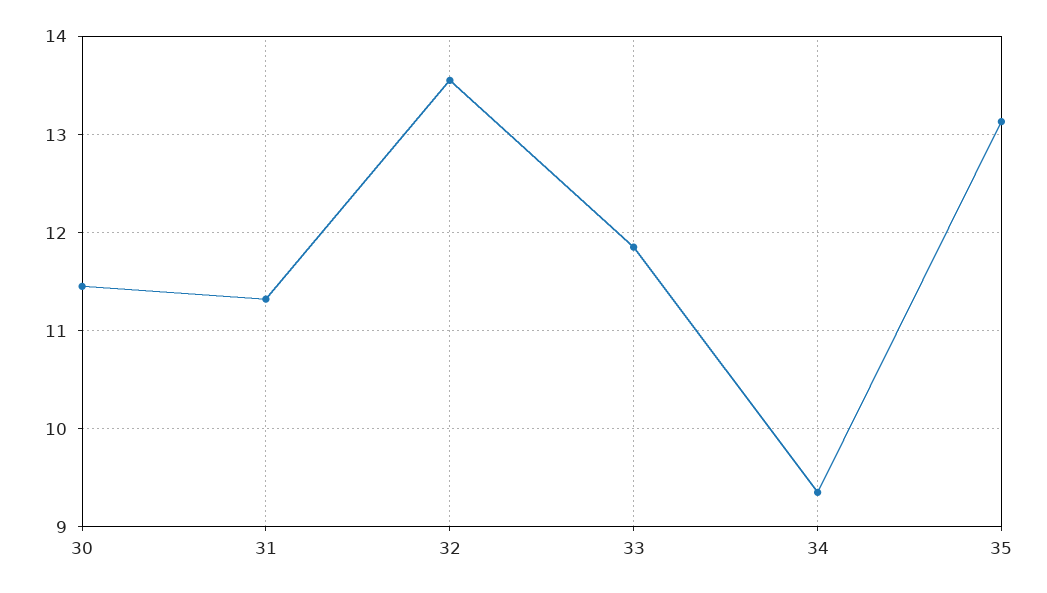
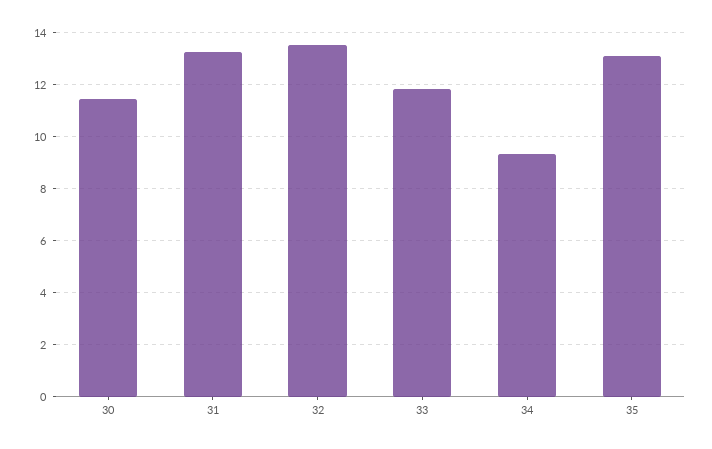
31: 11.3 -> 13.25

